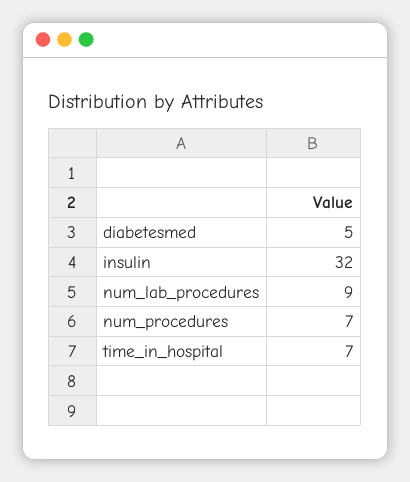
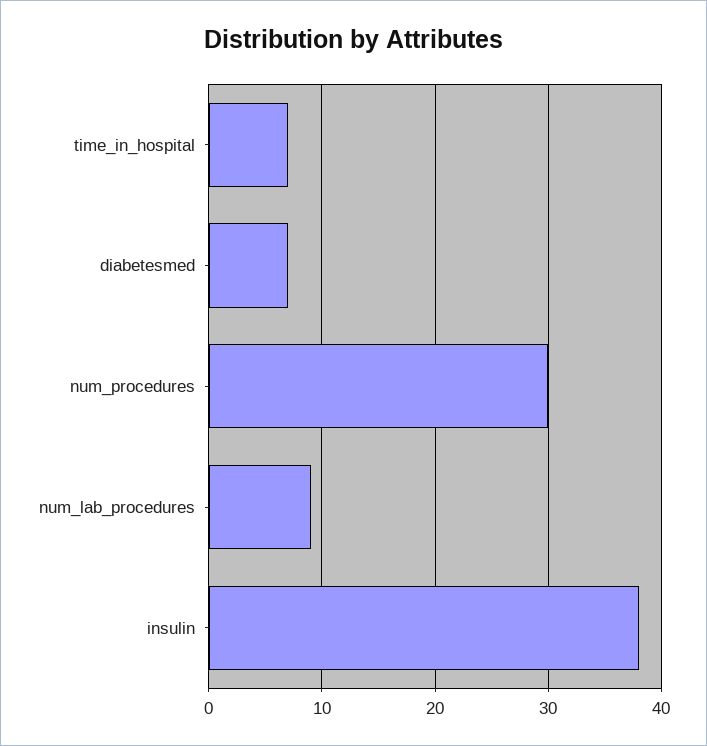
diabetesmed: 5 -> 7
insulin: 32 -> 38
num_procedures: 7 -> 30

